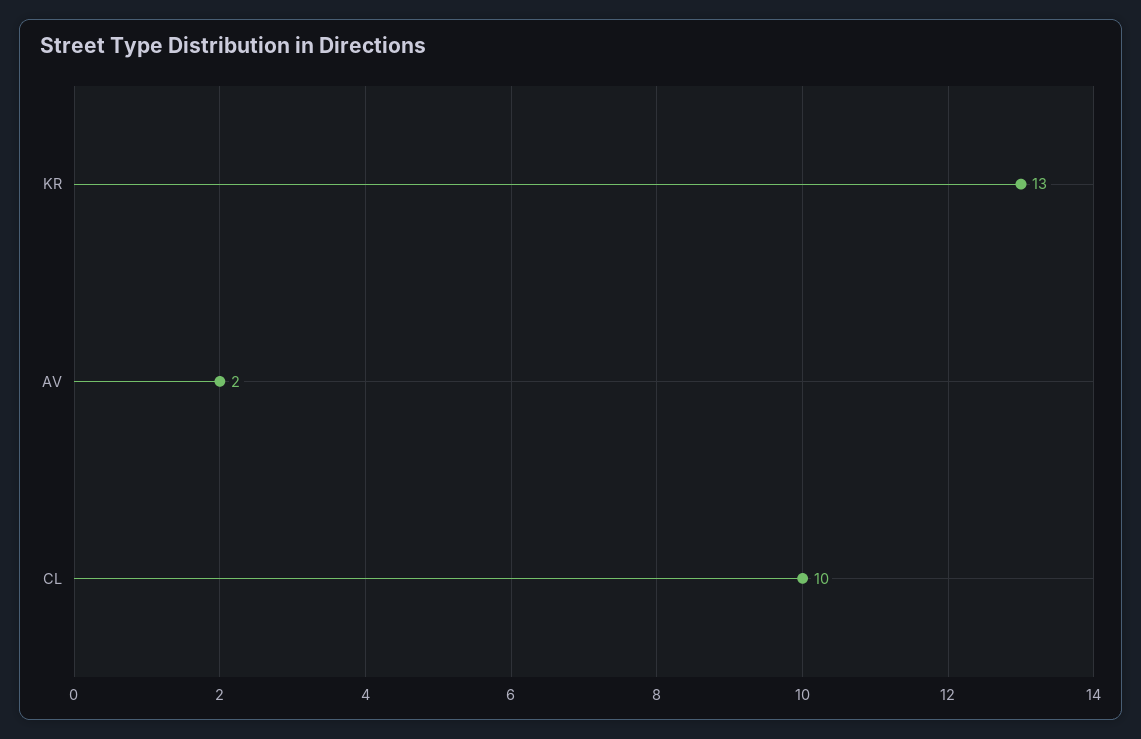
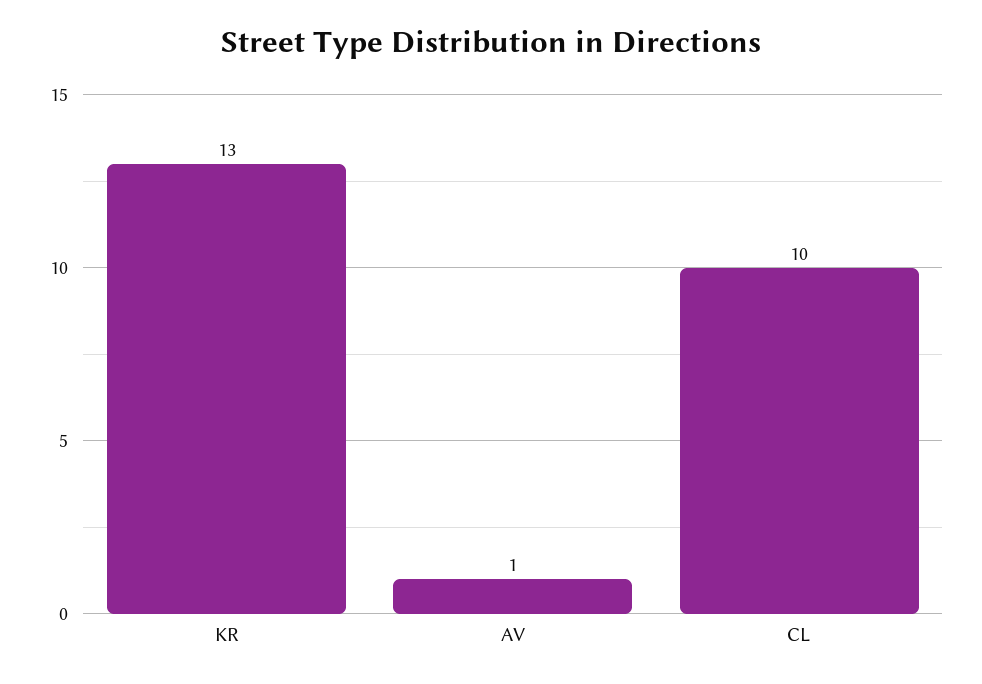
AV: 2 -> 1

